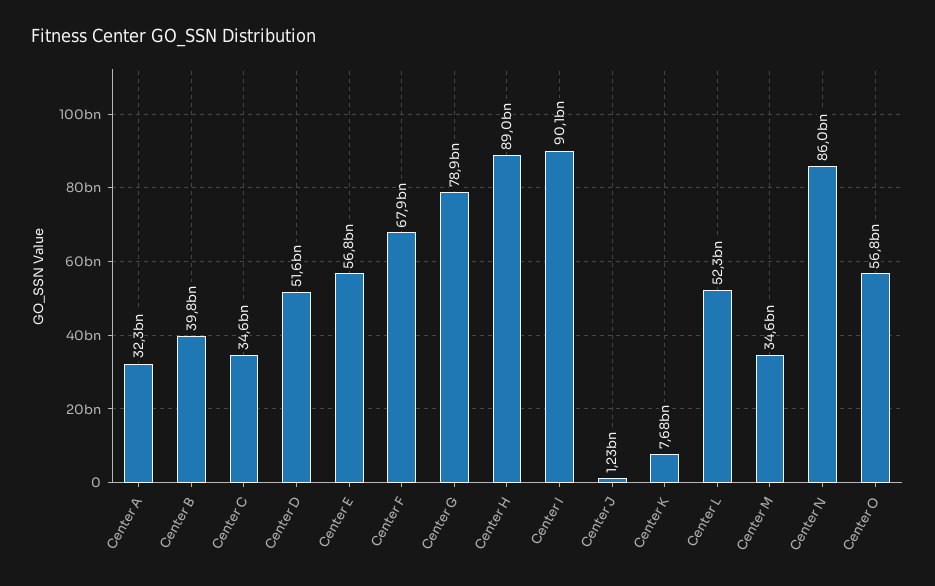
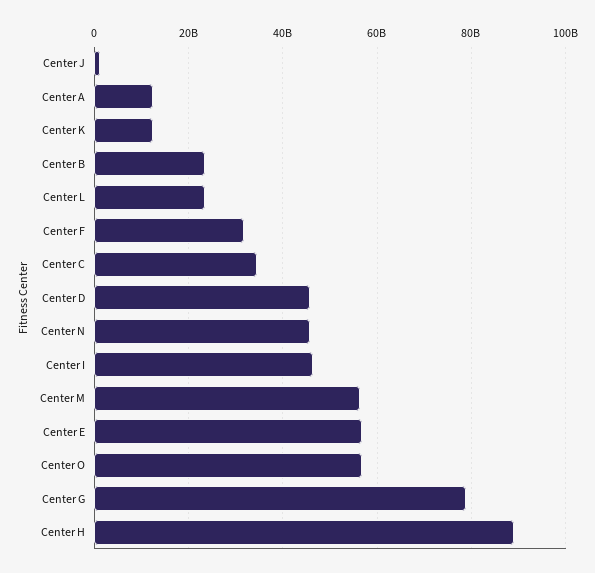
Center A: 32300000000 -> 12000000000
Center B: 39800000000 -> 24000000000
Center D: 51600000000 -> 46000000000
Center F: 67900000000 -> 32000000000
Center I: 90100000000 -> 46000000000
Center K: 7680000000 -> 12000000000
Center L: 52300000000 -> 24000000000
Center M: 34600000000 -> 56000000000
Center N: 86000000000 -> 46000000000

